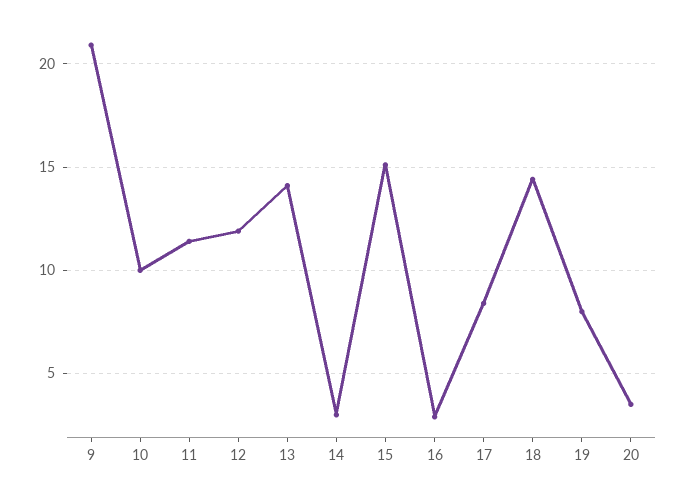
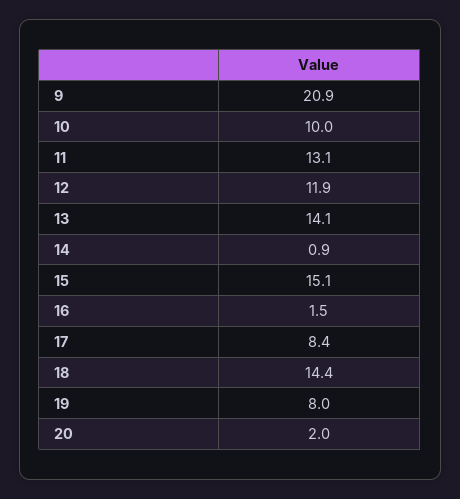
11: 11.5 -> 13.1
14: 3 -> 0.9
16: 3 -> 1.5
20: 3.5 -> 2

